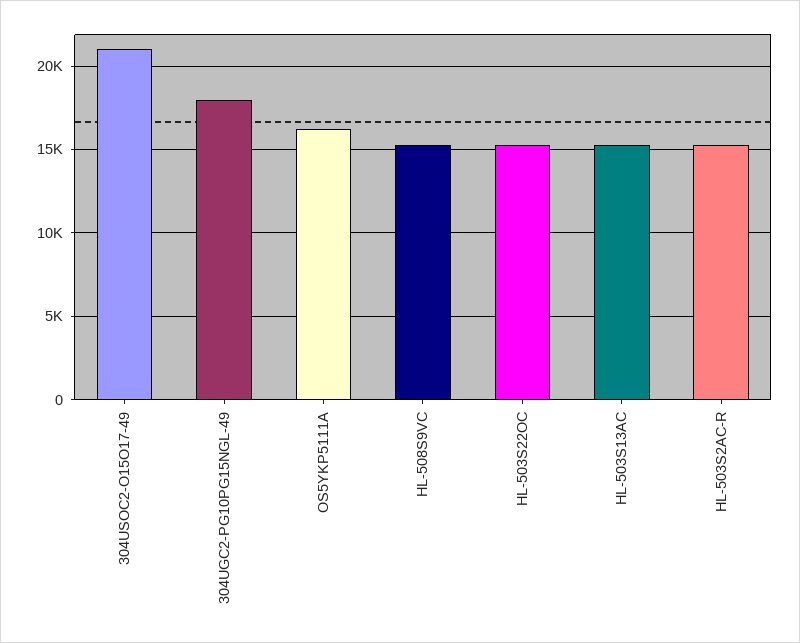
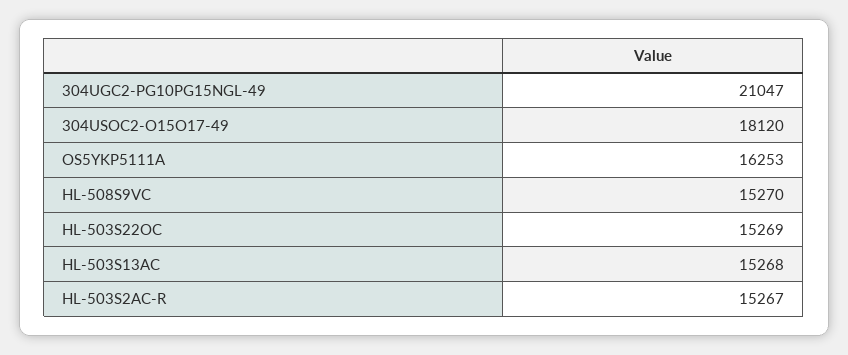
304USOC2-O15O17-49: 21000 -> 18120
304UGC2-PG10PG15NGL-49: 18000 -> 21047

